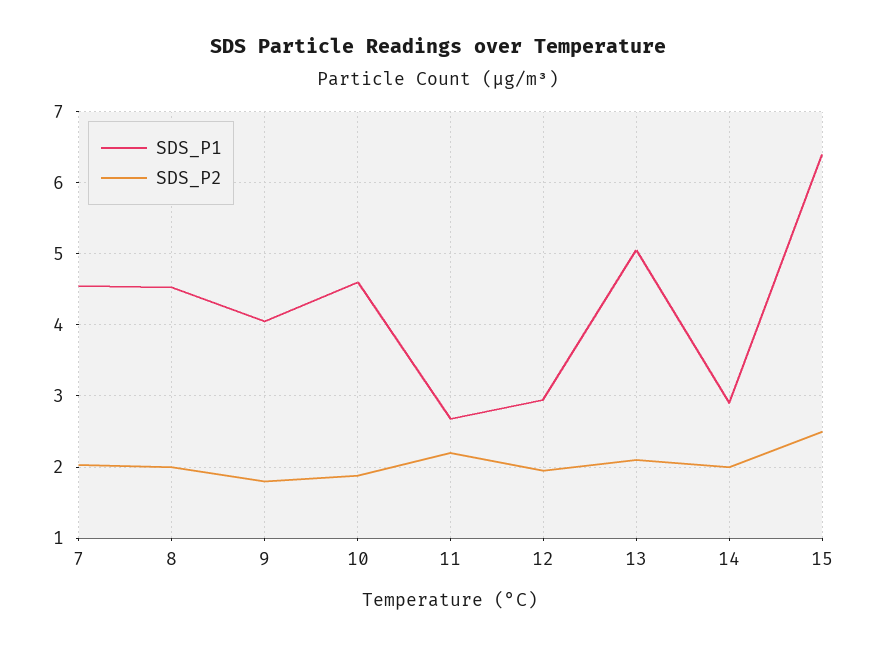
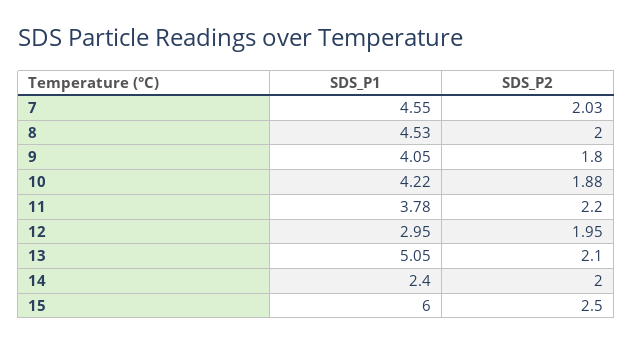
SDS_P1, 10: 4.6 -> 4.22
SDS_P1, 11: 2.7 -> 3.78
SDS_P1, 14: 2.9 -> 2.4
SDS_P1, 15: 6.4 -> 6

